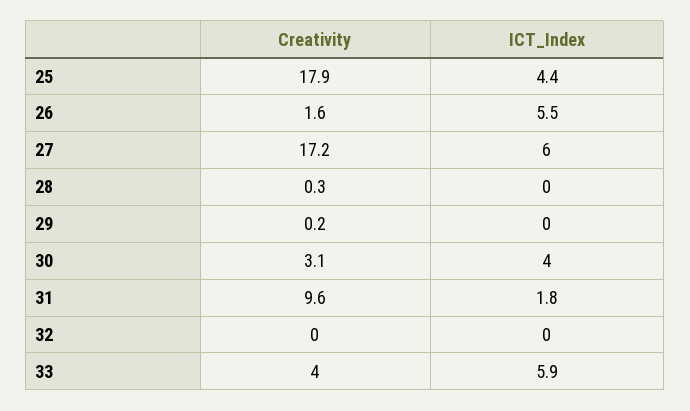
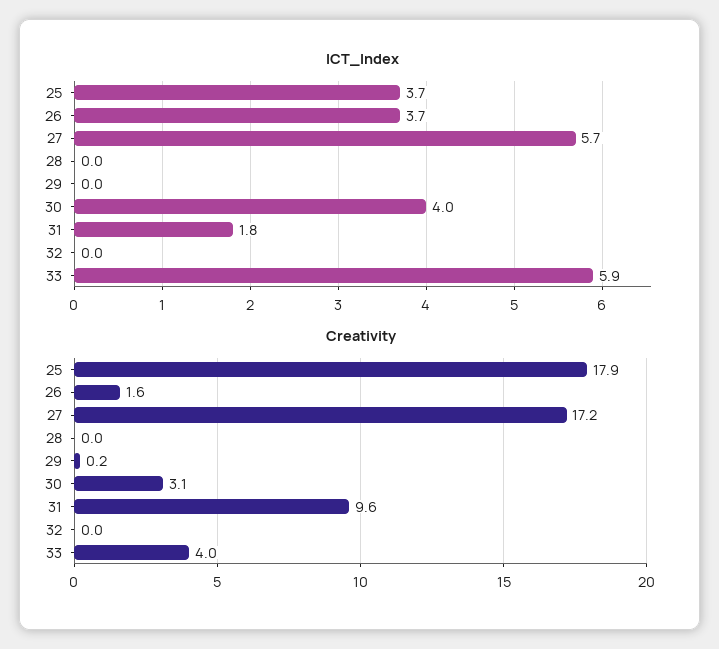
ICT_Index, 25: 4.4 -> 3.7
ICT_Index, 26: 5.5 -> 3.7
ICT_Index, 27: 6 -> 5.7
Creativity, 28: 0.3 -> 0

